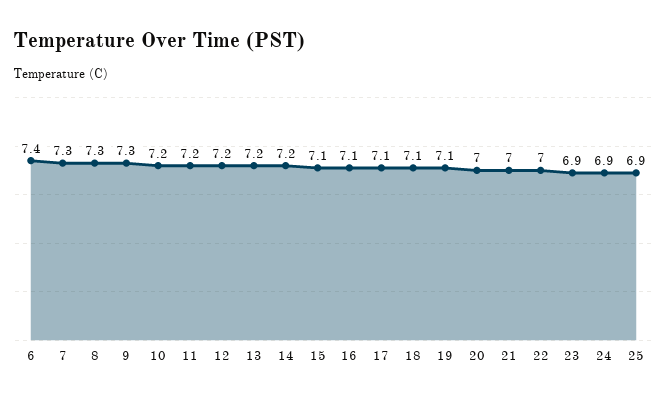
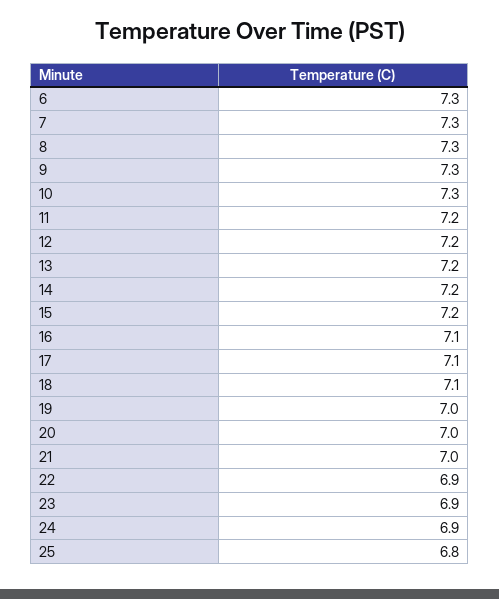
6: 7.4 -> 7.3
10: 7.2 -> 7.3
15: 7.1 -> 7.2
19: 7.1 -> 7
22: 7 -> 6.9
25: 6.9 -> 6.8

